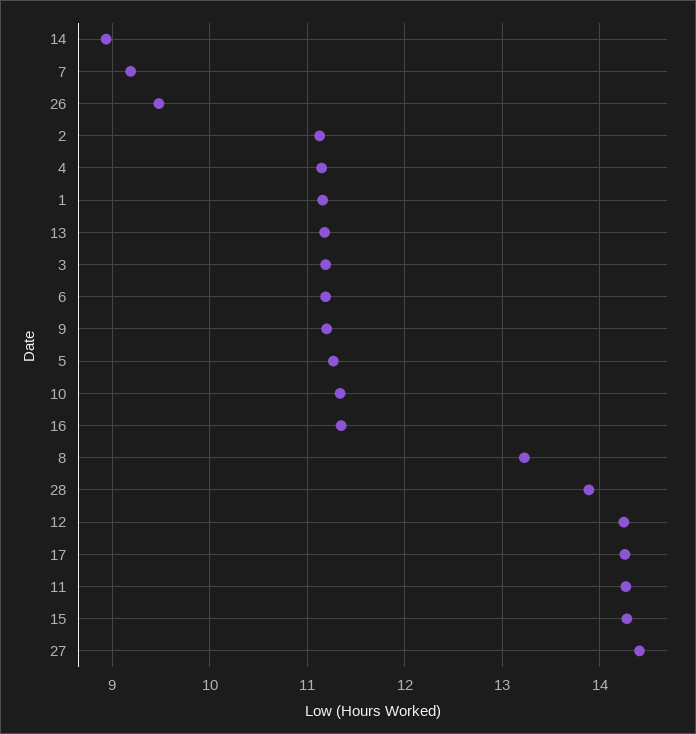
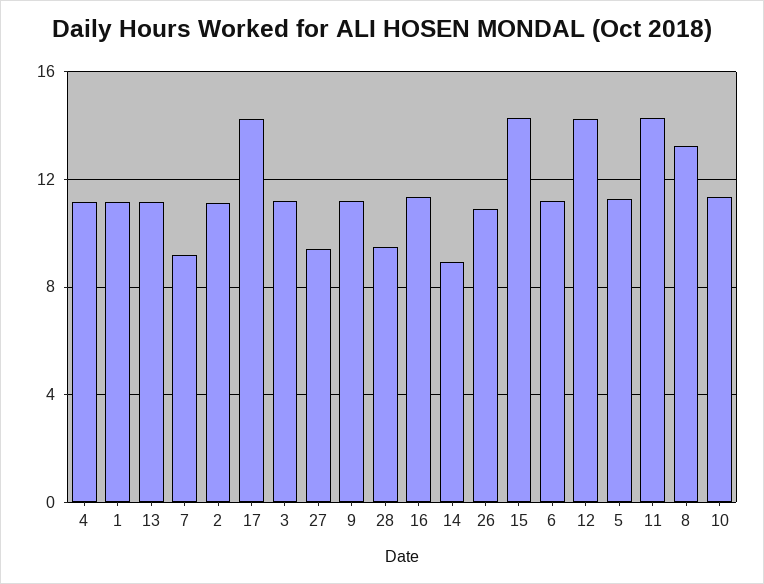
26: 9.5 -> 11
28: 13.9 -> 9.5
27: 14.4 -> 9.5

